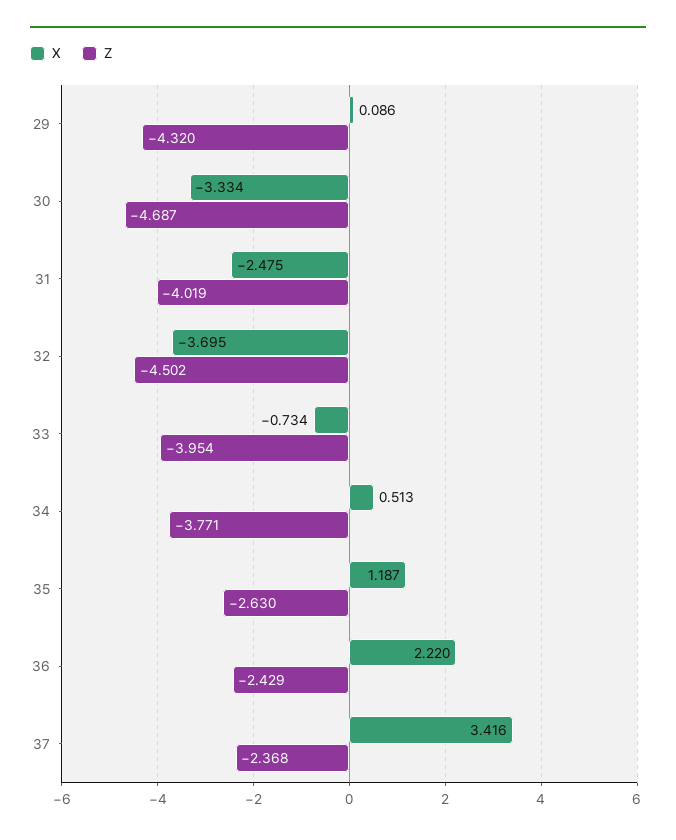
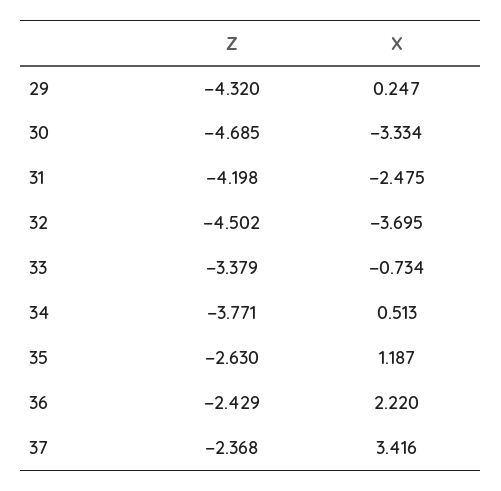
X, 29: 0.086 -> 0.247
Z, 30: -4.687 -> -4.685
Z, 31: -4.019 -> -4.198
Z, 33: -3.954 -> -3.379

